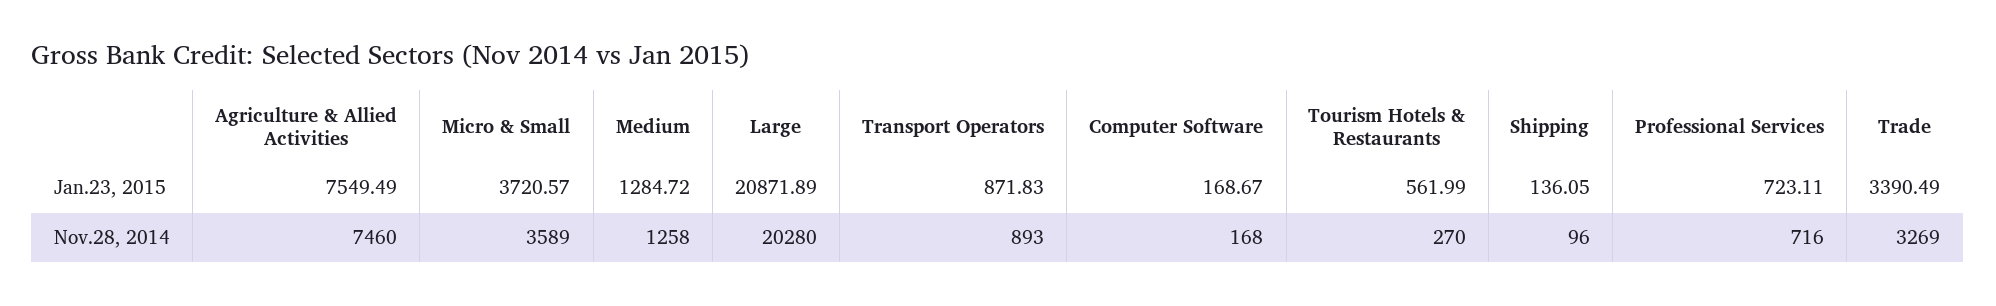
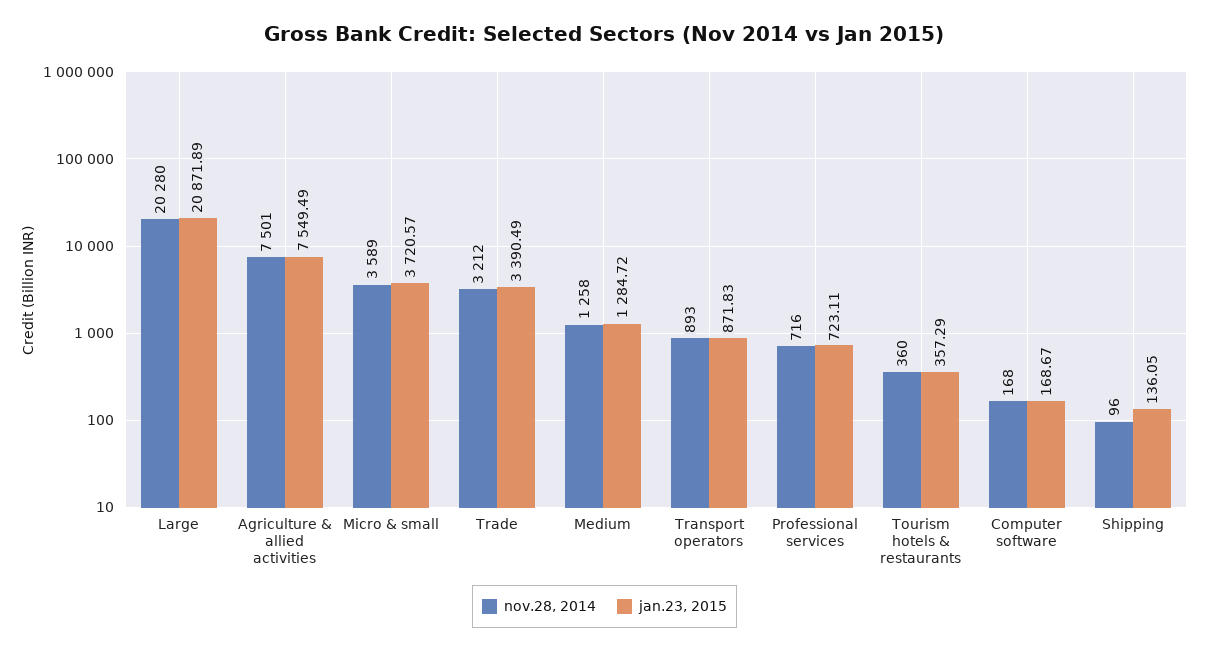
Jan.23, 2015, Tourism Hotels & Restaurants: 561.99 -> 357.29
Nov.28, 2014, Agriculture & Allied Activities: 7460 -> 7501
Nov.28, 2014, Tourism Hotels & Restaurants: 270 -> 360
Nov.28, 2014, Trade: 3269 -> 3212

